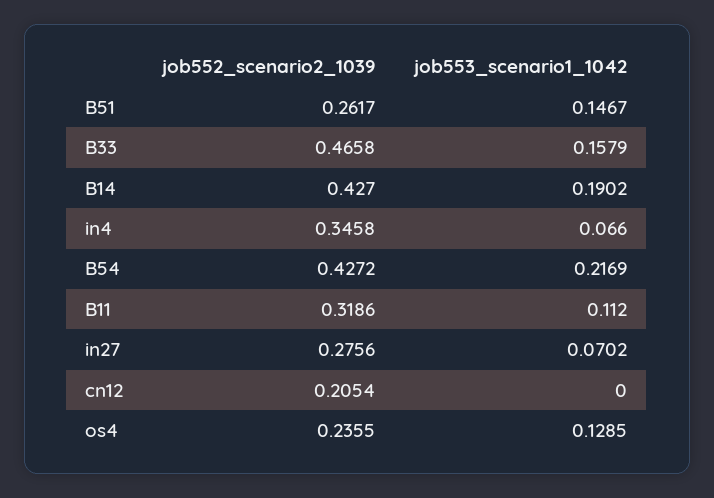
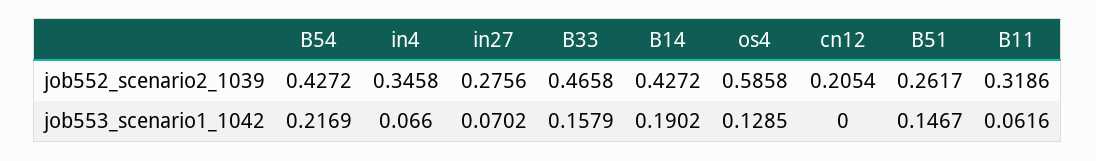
job552_scenario2_1039, B14: 0.427 -> 0.4272
job553_scenario1_1042, B11: 0.112 -> 0.0616
job552_scenario2_1039, os4: 0.2355 -> 0.5858

